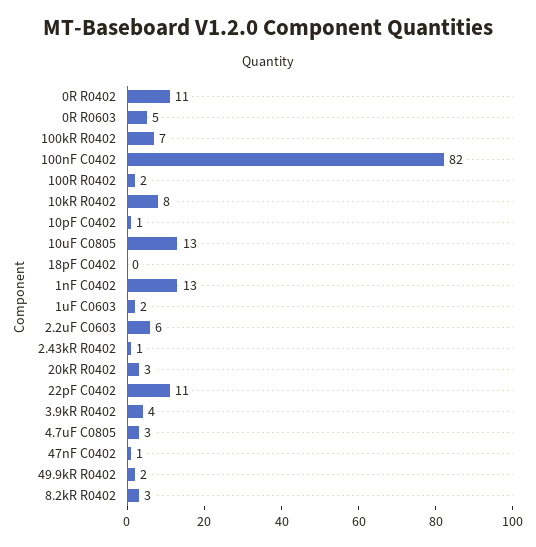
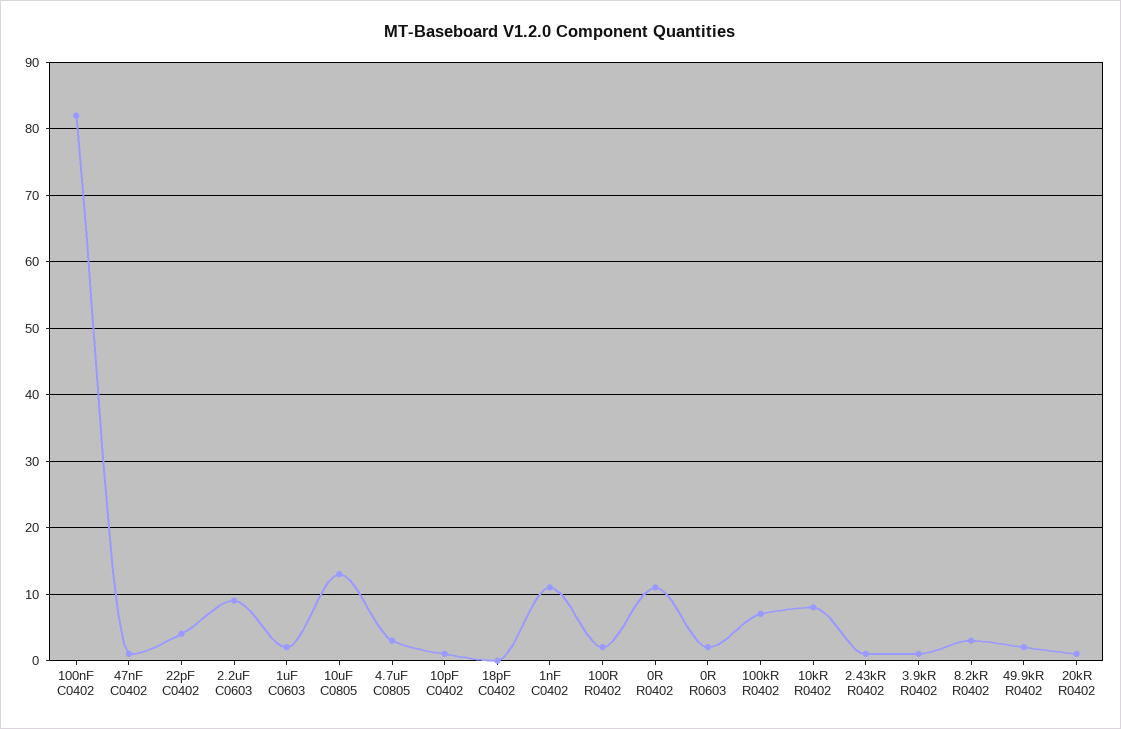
0R R0603: 5 -> 2
1nF C0402: 13 -> 11
2.2uF C0603: 6 -> 9
20kR R0402: 3 -> 1
22pF C0402: 11 -> 4
3.9kR R0402: 4 -> 1

